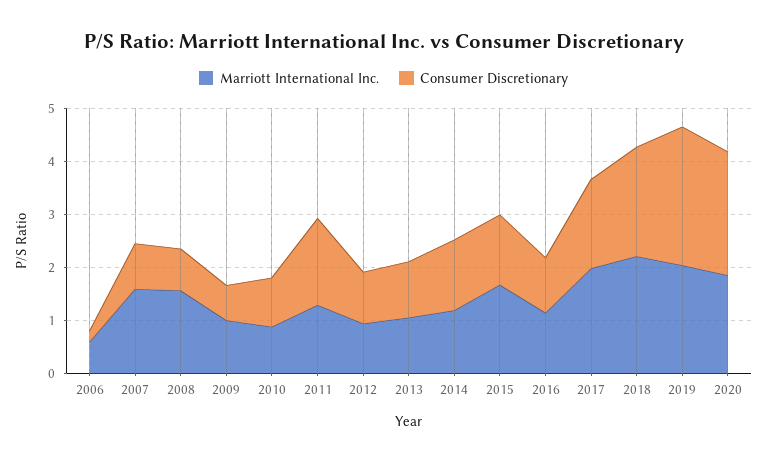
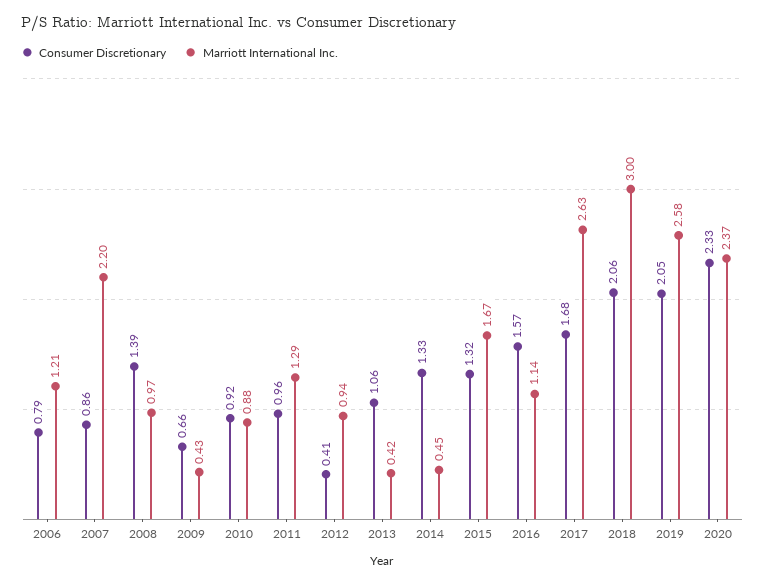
Marriott International Inc., 2006: 0.6 -> 1.21
Consumer Discretionary, 2006: 0.2 -> 0.79
Marriott International Inc., 2007: 1.6 -> 2.2
Marriott International Inc., 2008: 1.6 -> 0.97
Consumer Discretionary, 2008: 0.8 -> 1.39
Marriott International Inc., 2009: 1 -> 0.43
Consumer Discretionary, 2011: 1.6 -> 0.96
Consumer Discretionary, 2012: 1 -> 0.41
Marriott International Inc., 2013: 1 -> 0.42
Marriott International Inc., 2014: 1.2 -> 0.45
Consumer Discretionary, 2016: 1 -> 1.57
Marriott International Inc., 2017: 2 -> 2.63
Marriott International Inc., 2018: 2.2 -> 3
Marriott International Inc., 2019: 2 -> 2.58
Consumer Discretionary, 2019: 2.6 -> 2.05
Marriott International Inc., 2020: 1.8 -> 2.37

